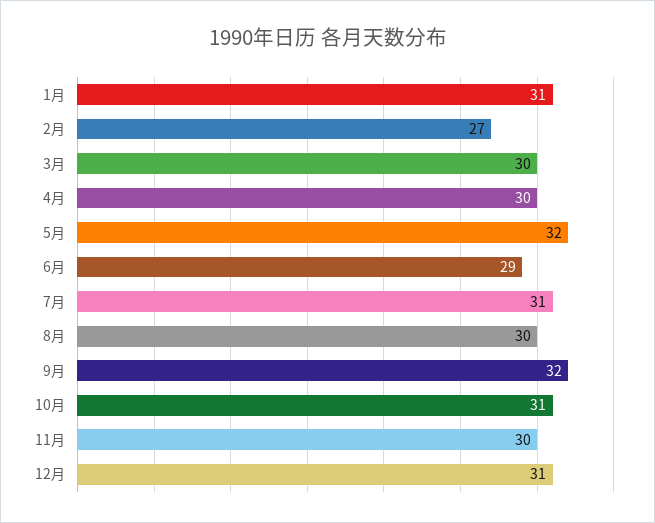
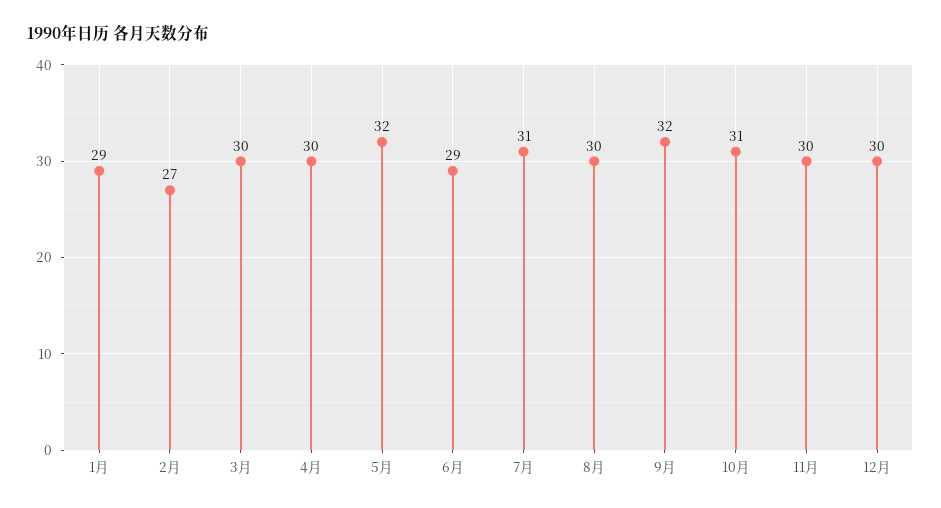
1月: 31 -> 29
12月: 31 -> 30

